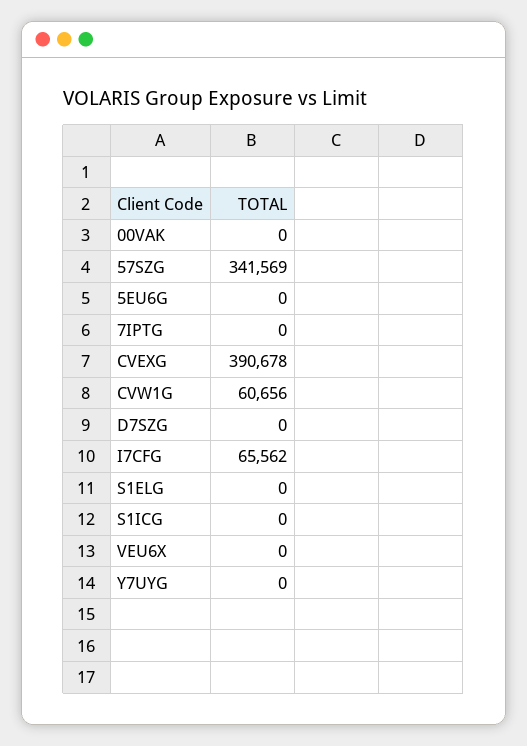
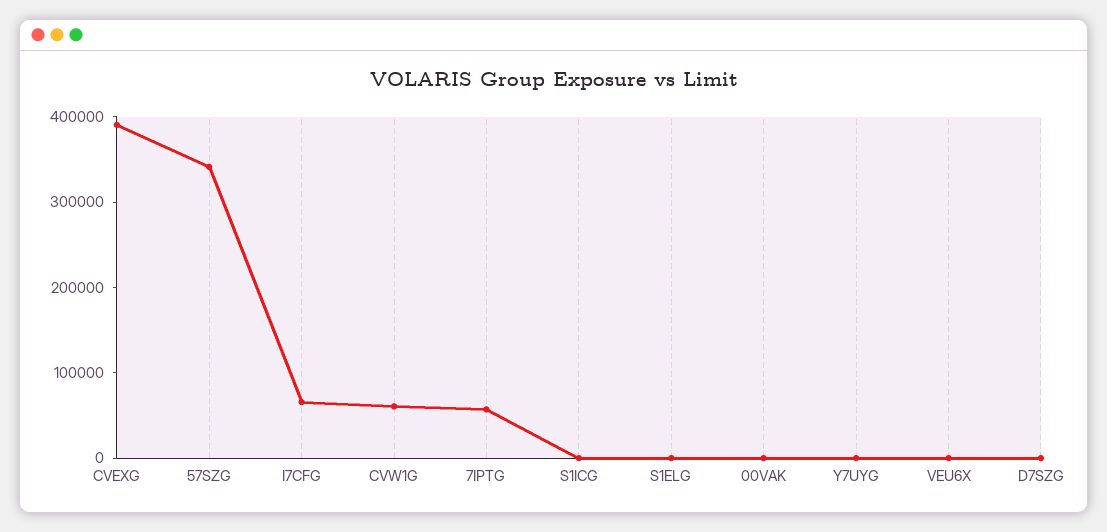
5EU6G: 0 -> none
7IPTG: 0 -> 60000

